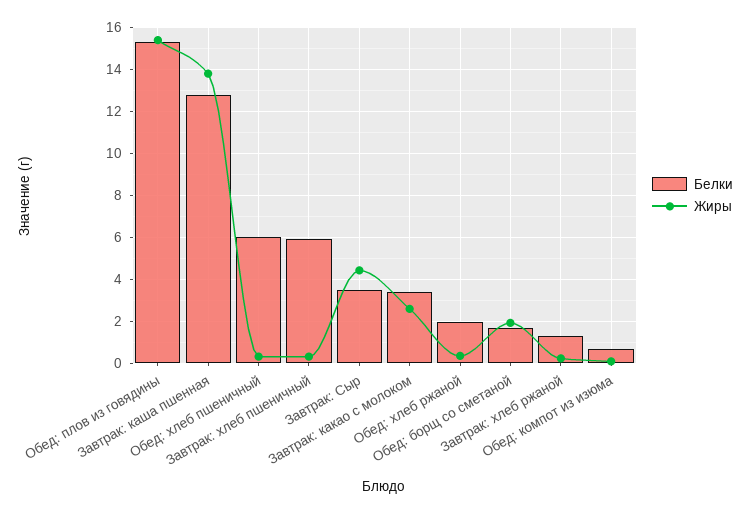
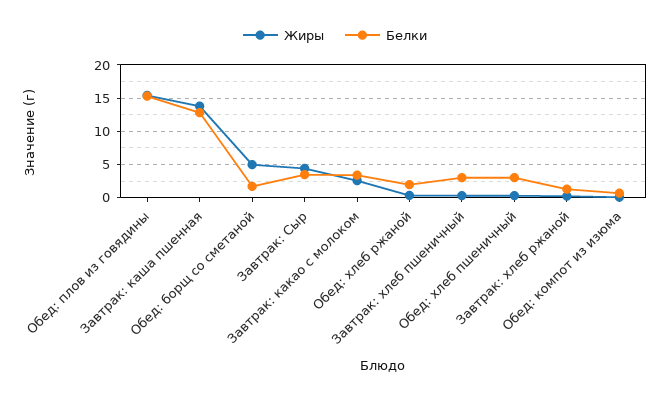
Белки, Обед: хлеб пшеничный: 6 -> 3
Белки, Завтрак: хлеб пшеничный: 6 -> 3
Жиры, Обед: борщ со сметаной: 2 -> 5

